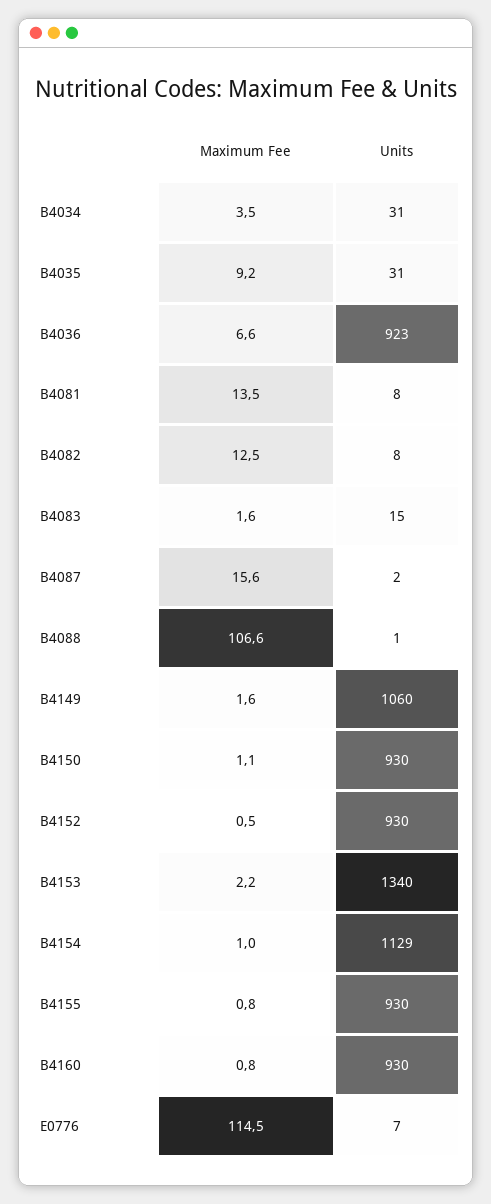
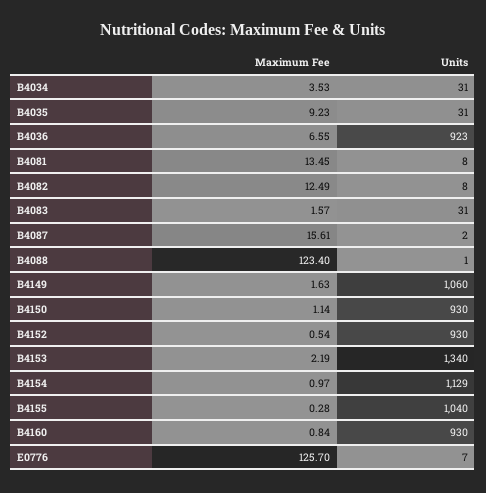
Units, B4083: 15 -> 31
Maximum Fee, B4088: 106.6 -> 123.4
Maximum Fee, B4155: 0.8 -> 0.28
Units, B4155: 930 -> 1040
Maximum Fee, E0776: 114.5 -> 125.7

